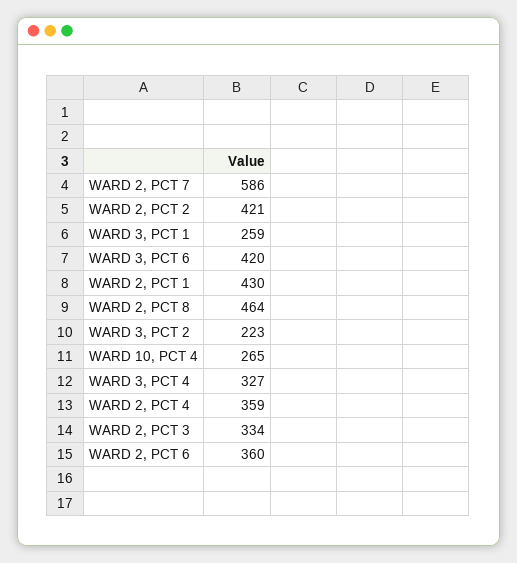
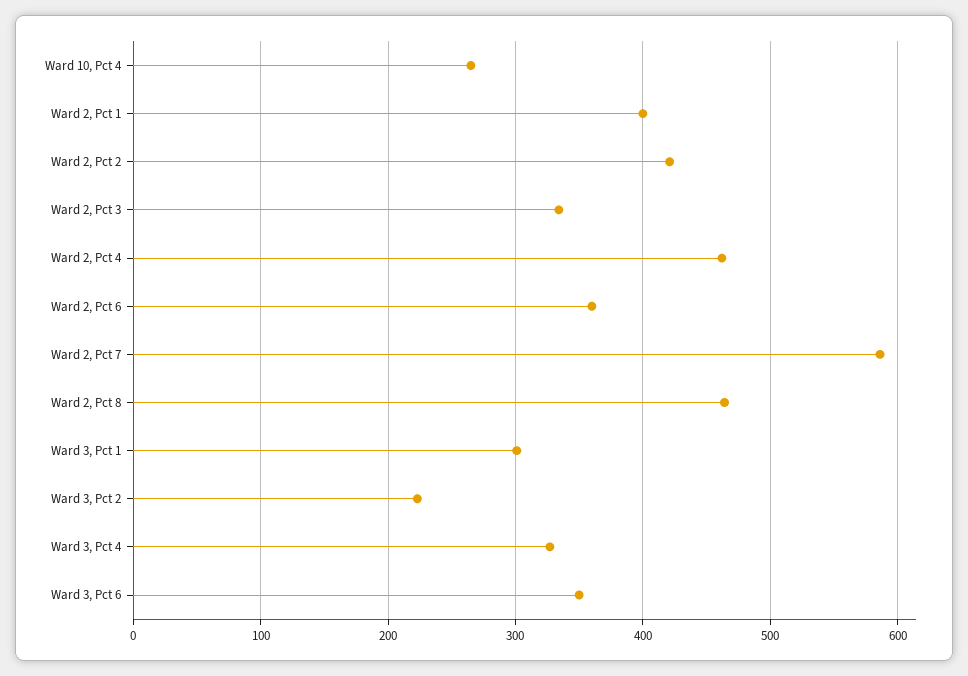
WARD 3, PCT 1: 259 -> 300
WARD 3, PCT 6: 420 -> 350
WARD 2, PCT 1: 430 -> 400
WARD 2, PCT 4: 359 -> 460

